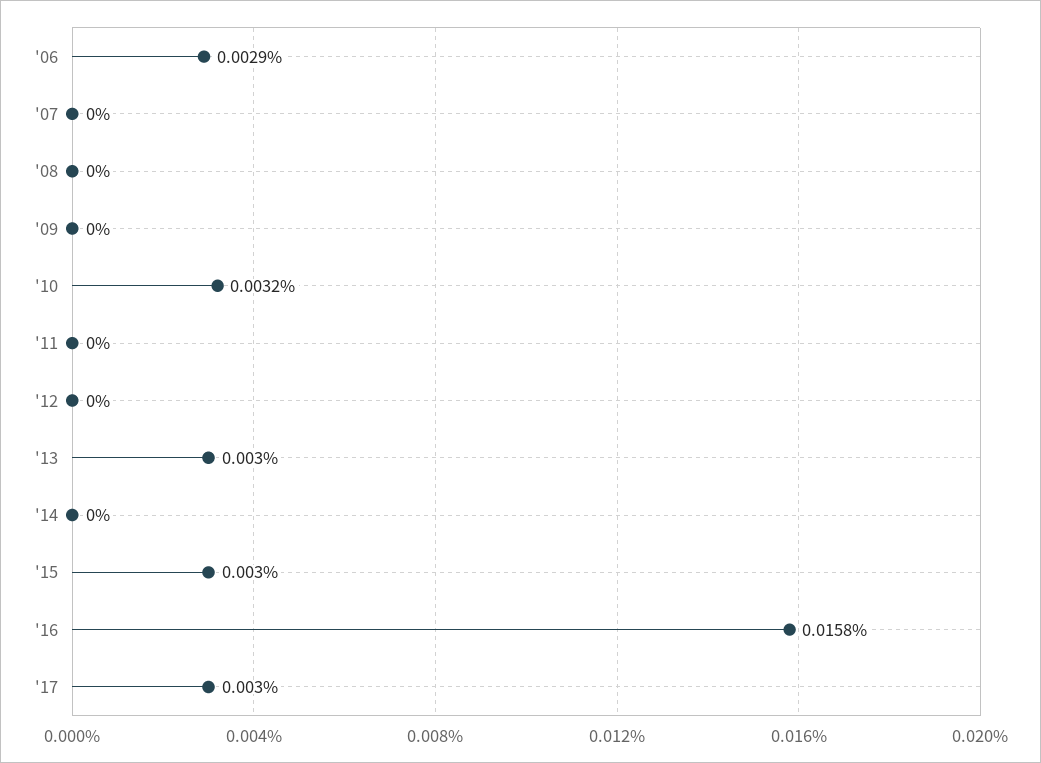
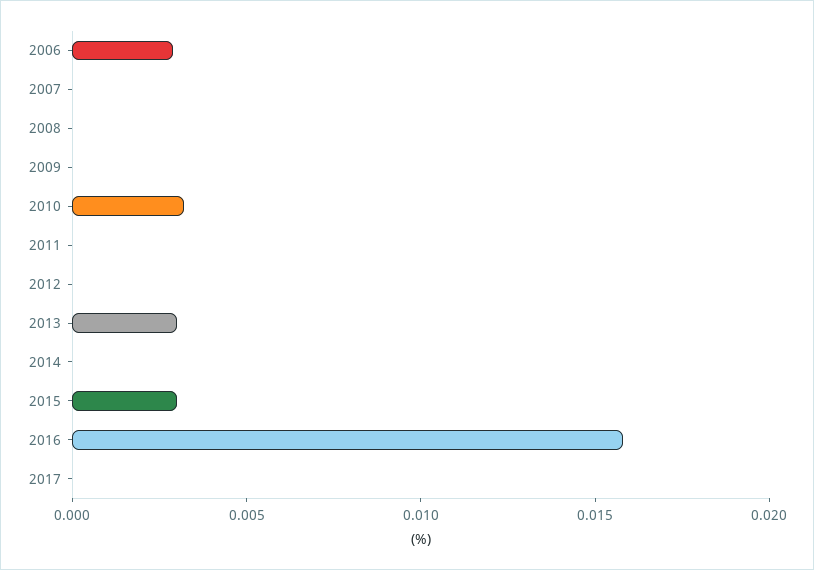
'17: 0.003 -> 0

